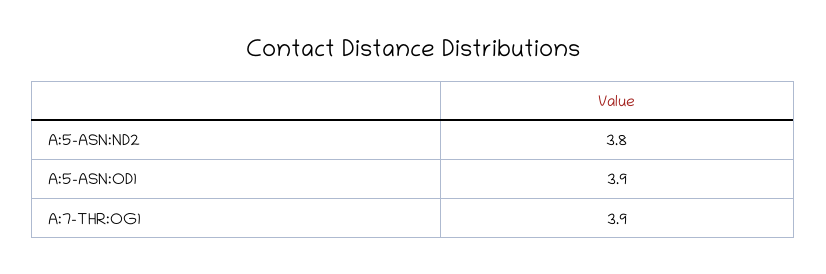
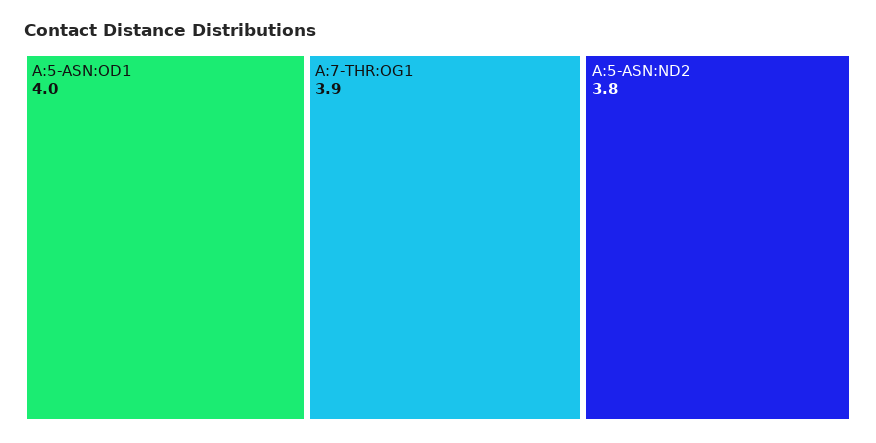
A:5-ASN:OD1: 3.9 -> 4

